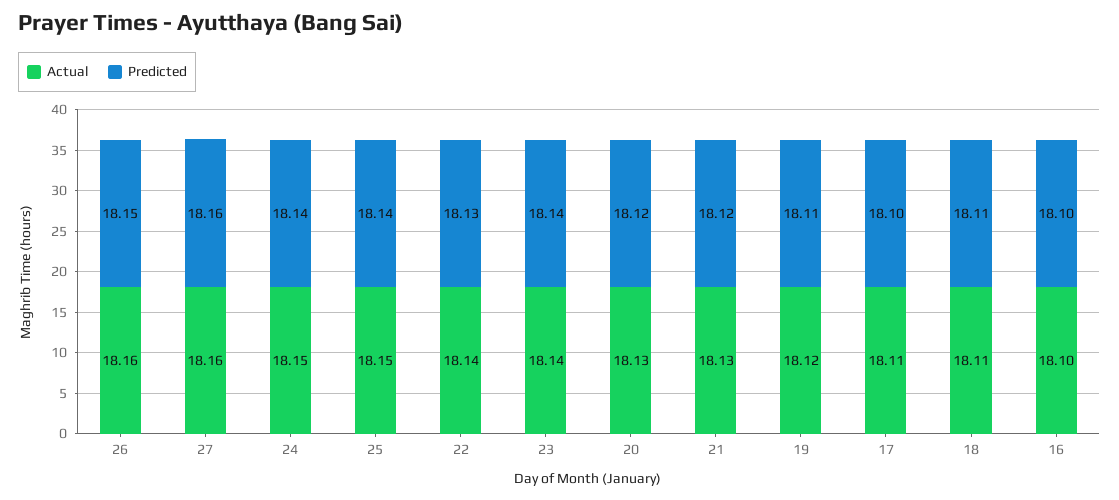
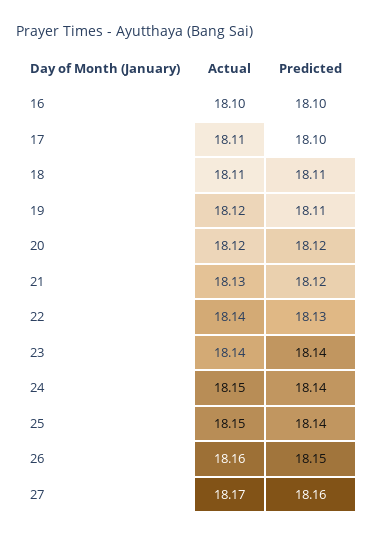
Actual, 27: 18.16 -> 18.17
Actual, 20: 18.13 -> 18.12

